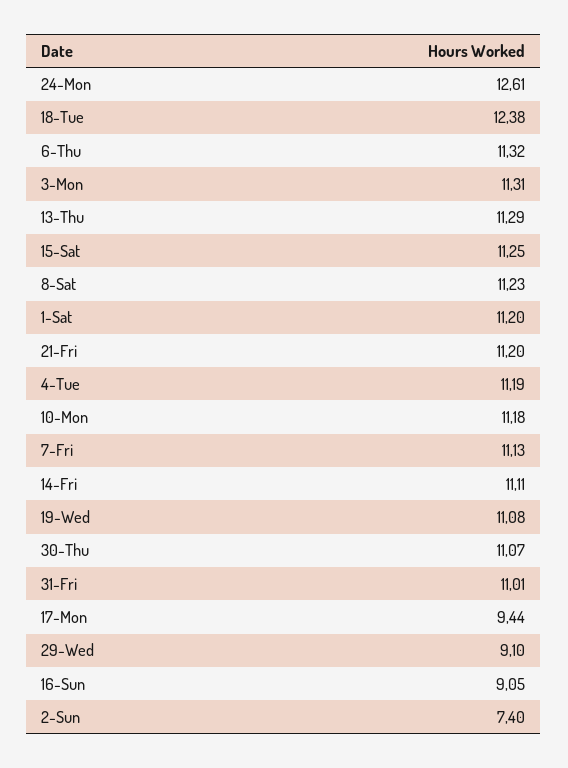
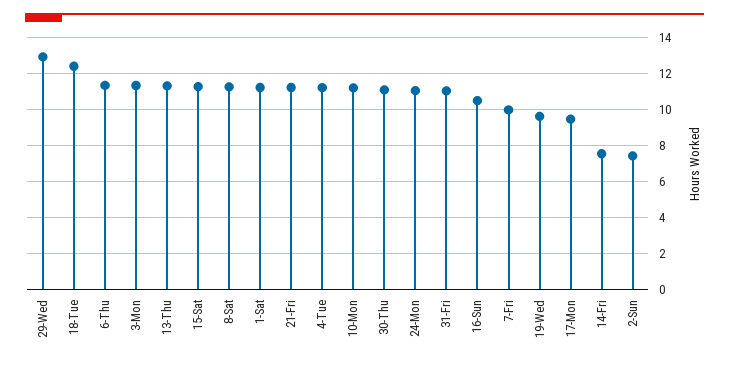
24-Mon: 12.61 -> 11
7-Fri: 11.13 -> 10
14-Fri: 11.11 -> 7.5
19-Wed: 11.08 -> 9.5
29-Wed: 9.1 -> 13
16-Sun: 9.05 -> 10.5

